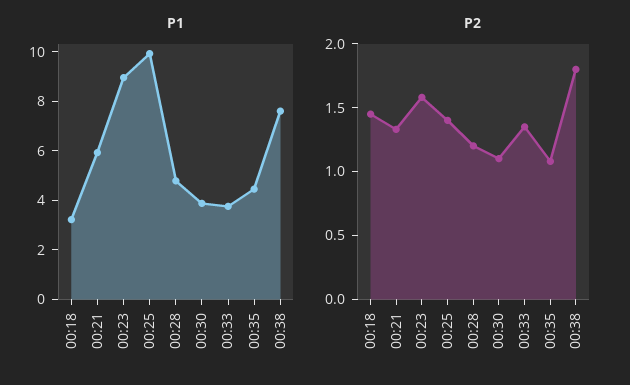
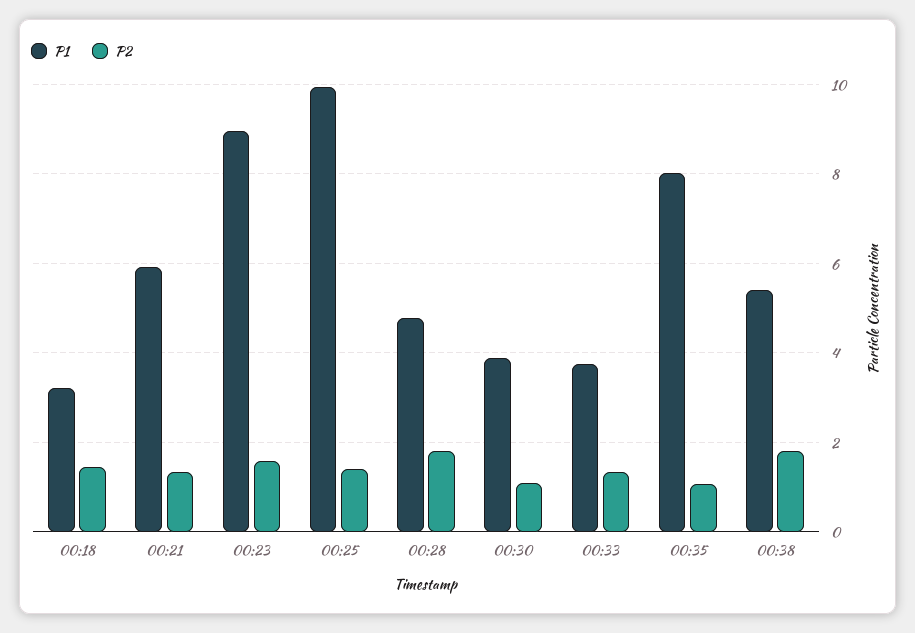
P1, 00:35: 4.5 -> 8
P1, 00:38: 7.5 -> 5.4
P2, 00:28: 1.2 -> 1.8

